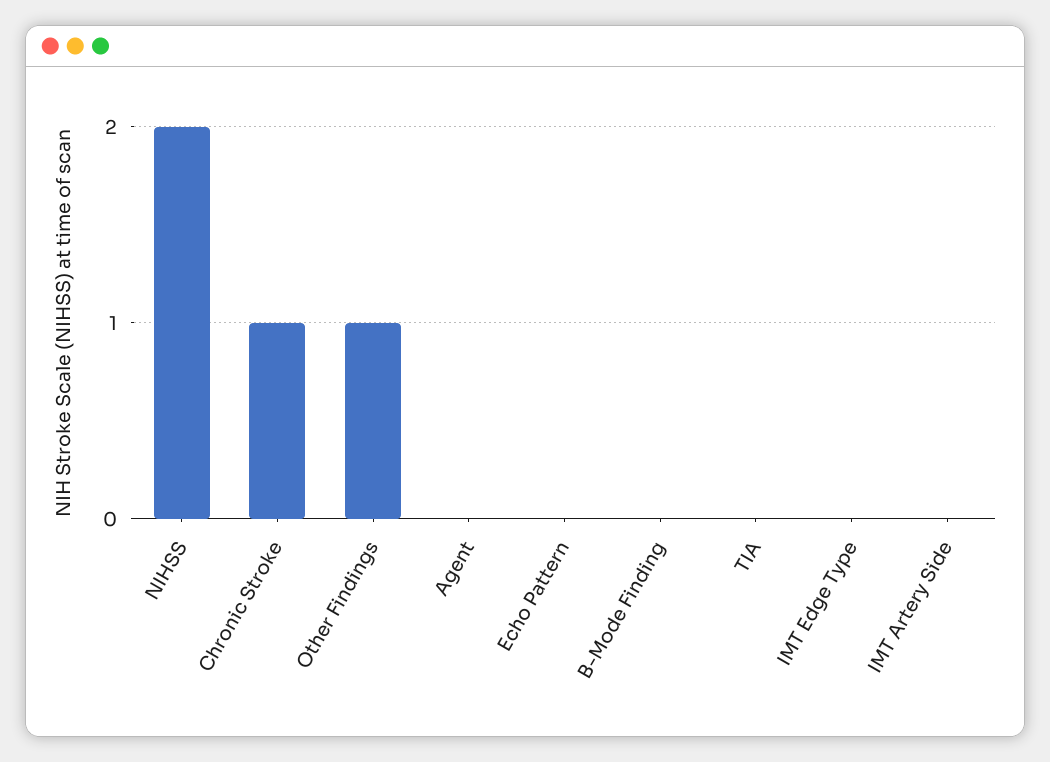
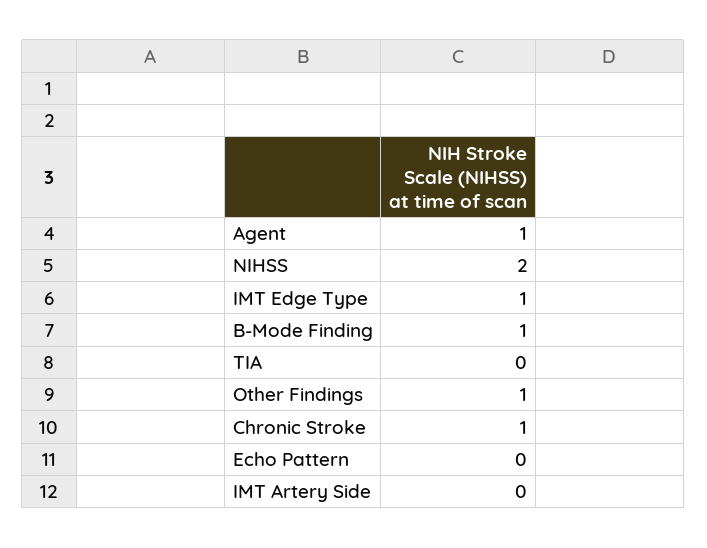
Agent: 0 -> 1
B-Mode Finding: 0 -> 1
IMT Edge Type: 0 -> 1

